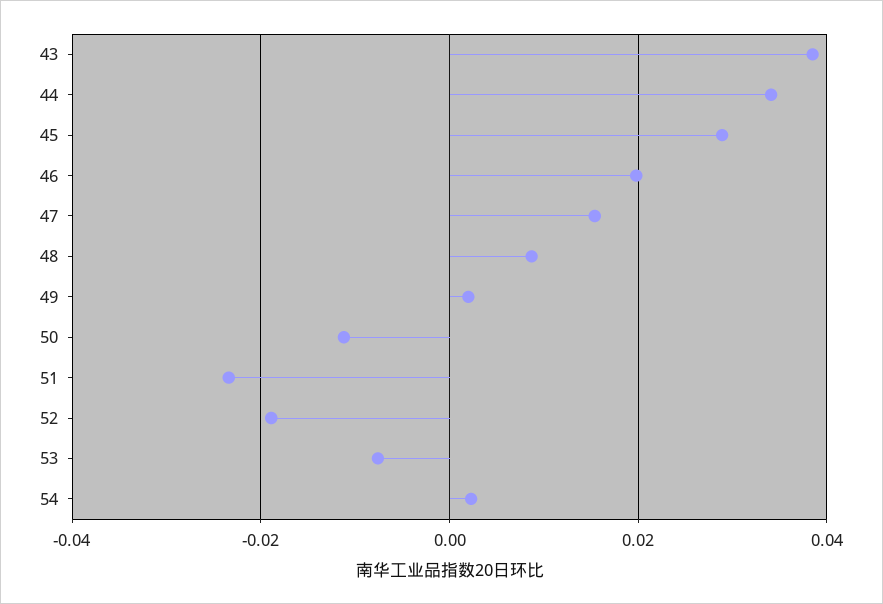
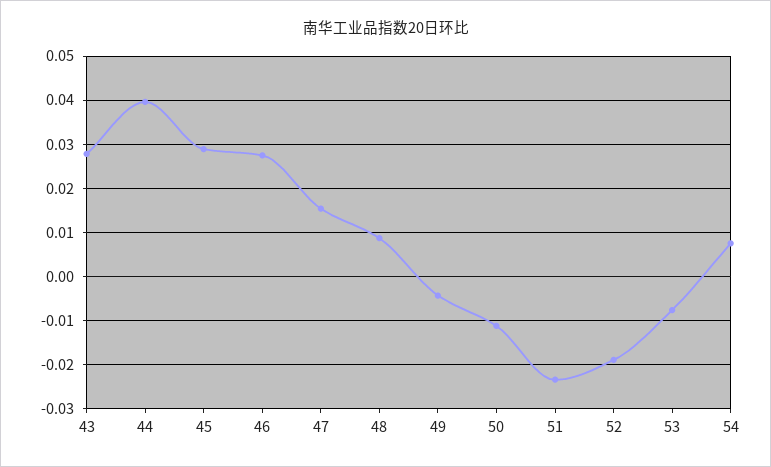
43: 0.038 -> 0.028
44: 0.034 -> 0.04
46: 0.02 -> 0.028
49: 0.002 -> -0.004
54: 0.002 -> 0.008

